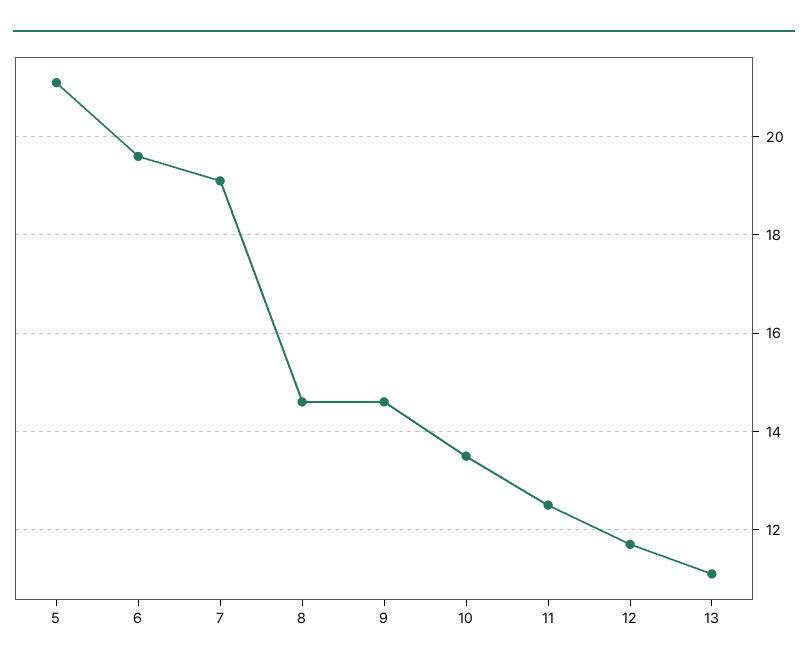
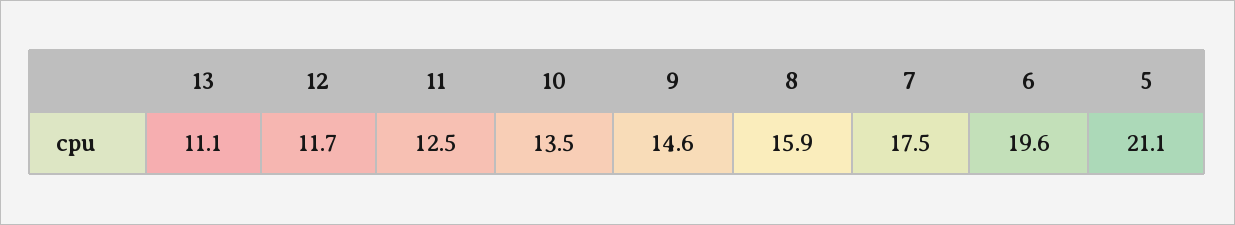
7: 19 -> 17.5
8: 14.5 -> 15.9

